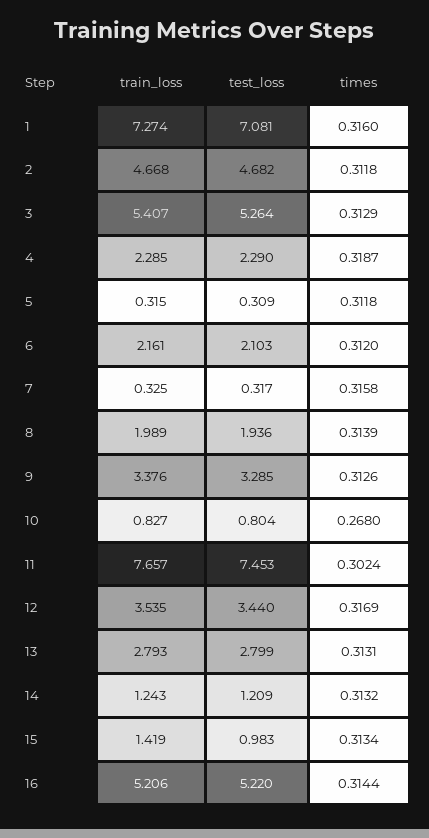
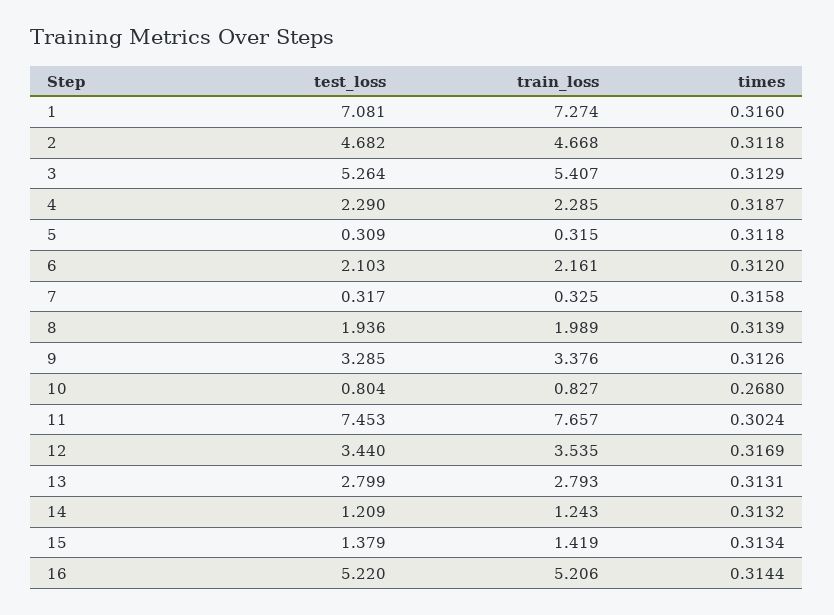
test_loss, 15: 0.983 -> 1.379

